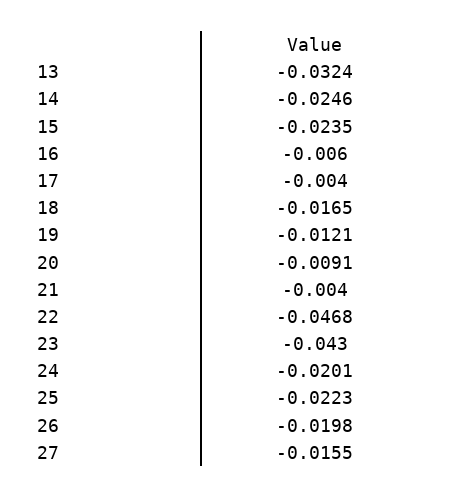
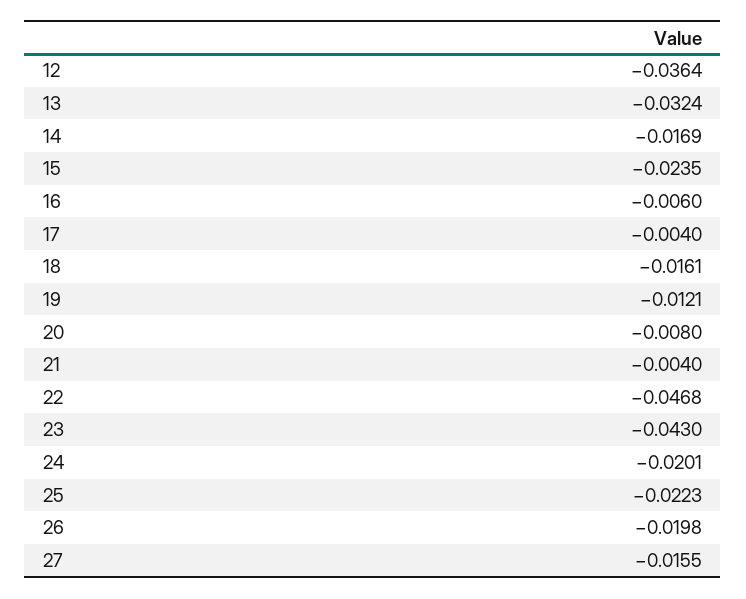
14: -0.0246 -> -0.0169
18: -0.0165 -> -0.0161
20: -0.0091 -> -0.008
12: none -> -0.0364

